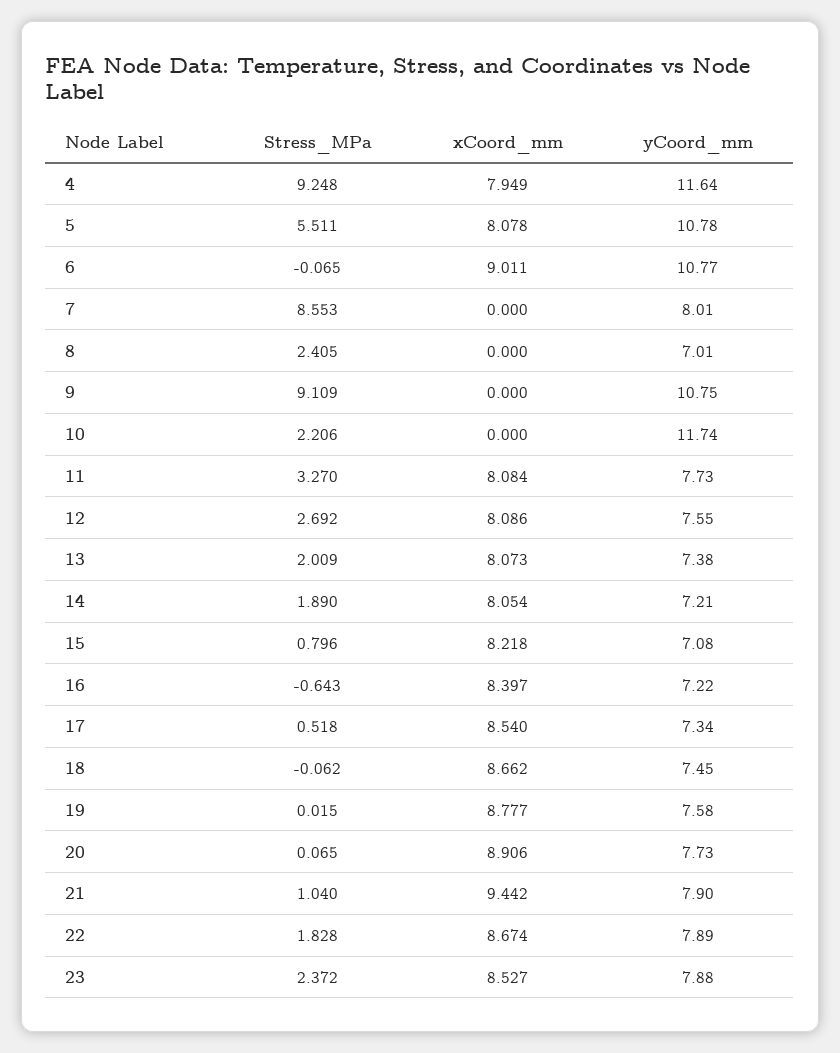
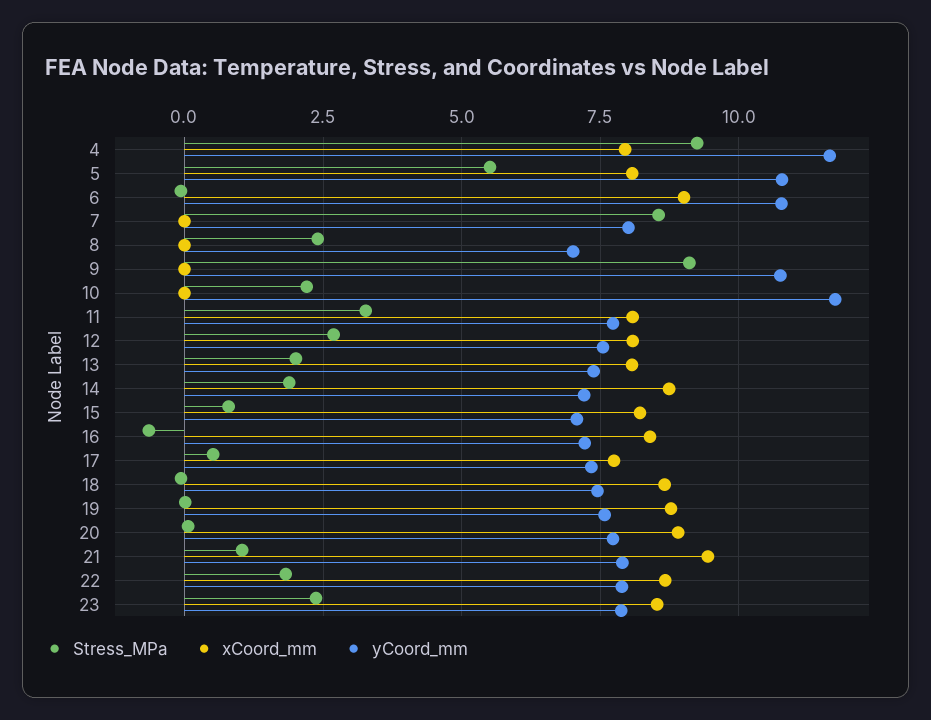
xCoord_mm, 14: 8.054 -> 8.75
xCoord_mm, 17: 8.54 -> 7.75

